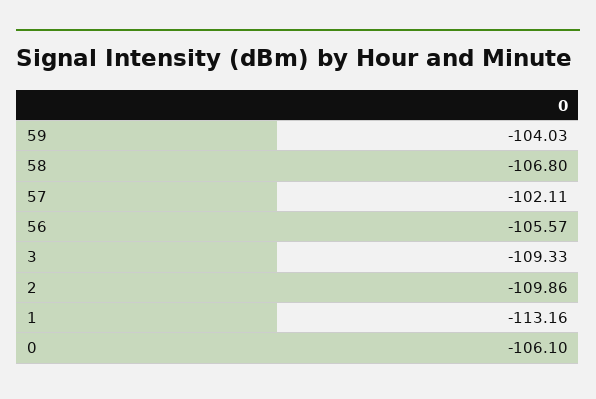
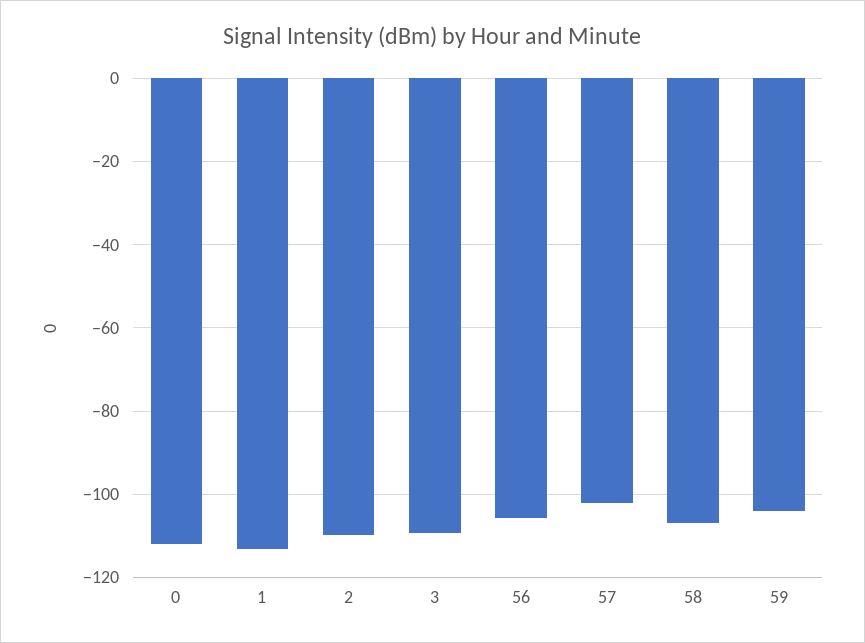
0: -106.1 -> -112

